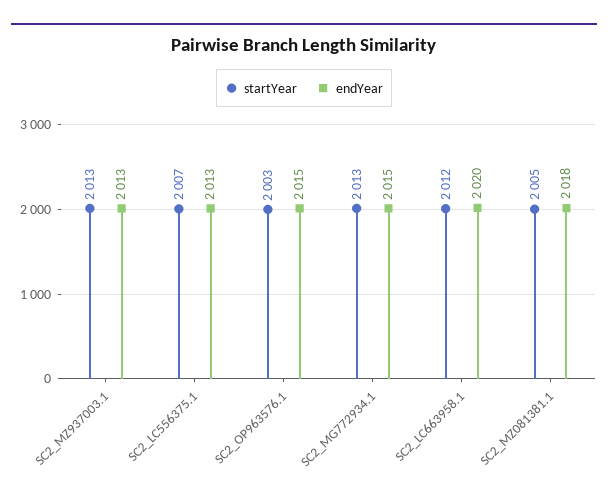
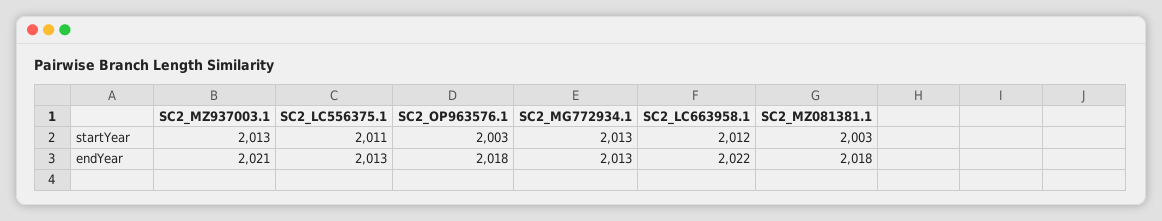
endYear, SC2_MZ937003.1: 2013 -> 2021
startYear, SC2_LC556375.1: 2007 -> 2011
endYear, SC2_OP963576.1: 2015 -> 2018
endYear, SC2_MG772934.1: 2015 -> 2013
endYear, SC2_LC663958.1: 2020 -> 2022
startYear, SC2_MZ081381.1: 2005 -> 2003

